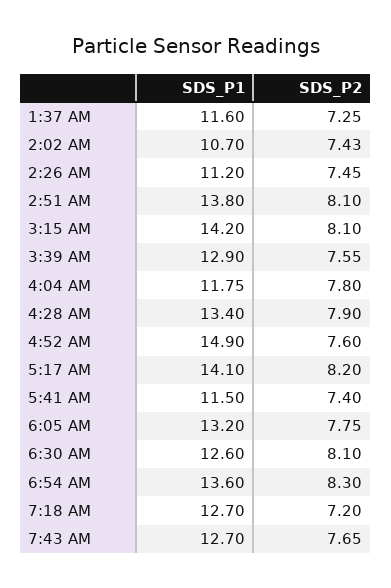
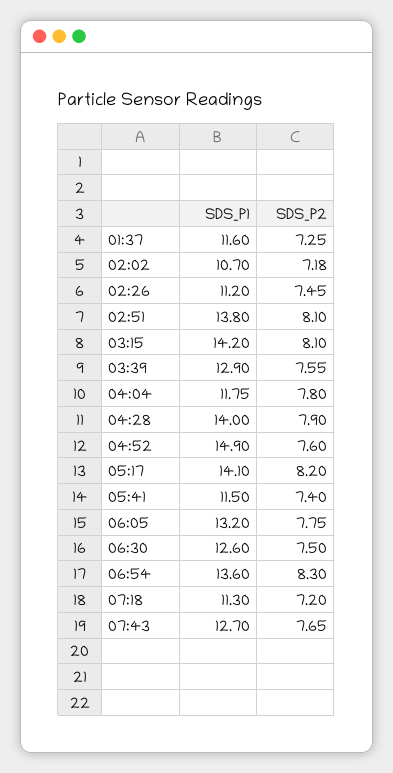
SDS_P2, 2:02 AM: 7.43 -> 7.18
SDS_P1, 4:28 AM: 13.4 -> 14
SDS_P2, 6:30 AM: 8.1 -> 7.5
SDS_P1, 7:18 AM: 12.7 -> 11.3

